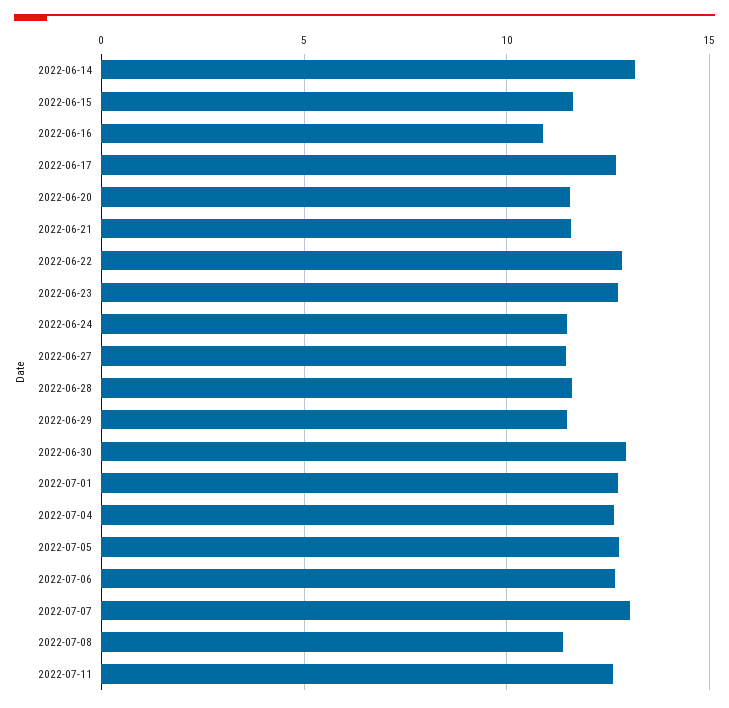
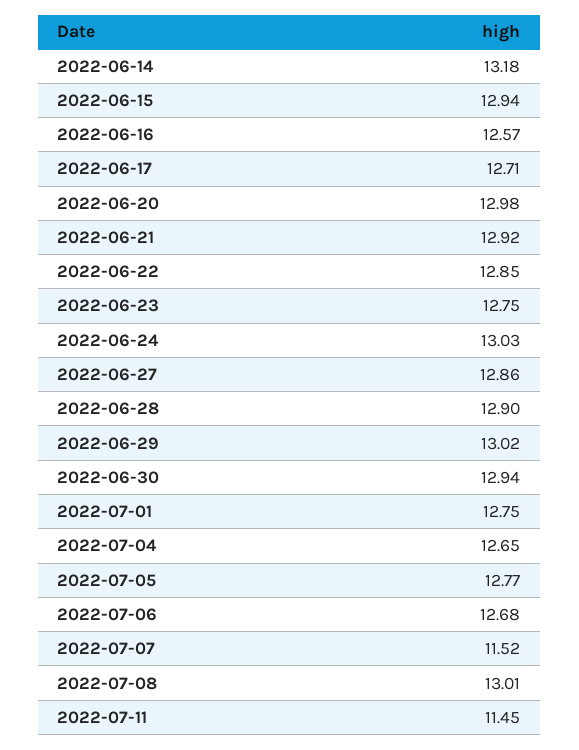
2022-06-15: 11.5 -> 12.94
2022-06-16: 11 -> 12.57
2022-06-20: 11.5 -> 12.98
2022-06-21: 11.5 -> 12.92
2022-06-24: 11.5 -> 13.03
2022-06-27: 11.5 -> 12.86
2022-06-28: 11.5 -> 12.9
2022-06-29: 11.5 -> 13.02
2022-07-07: 13 -> 11.52
2022-07-08: 11.5 -> 13.01
2022-07-11: 12.5 -> 11.45

